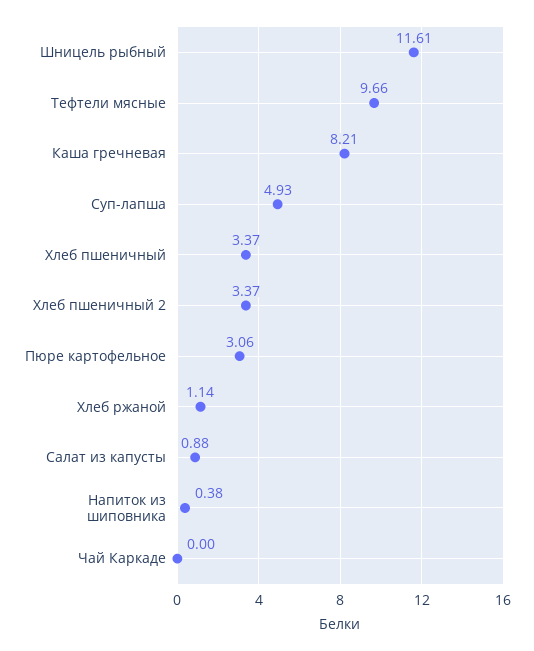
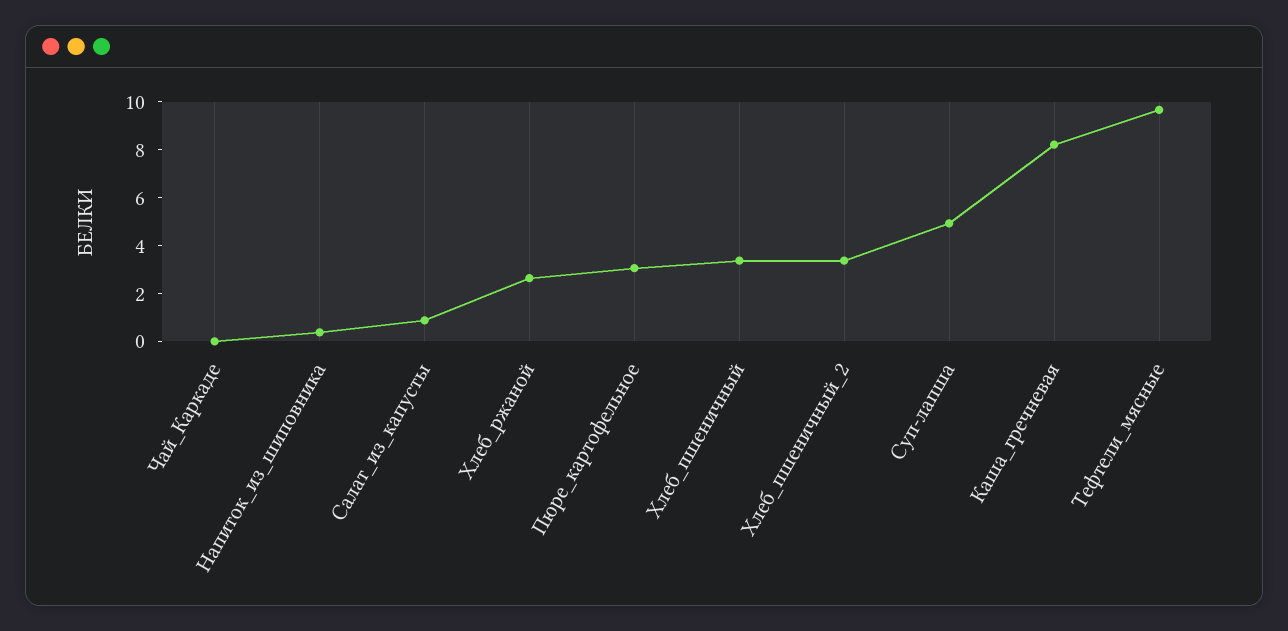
Шницель рыбный: 11.61 -> none
Хлеб ржаной: 1.14 -> 2.5

